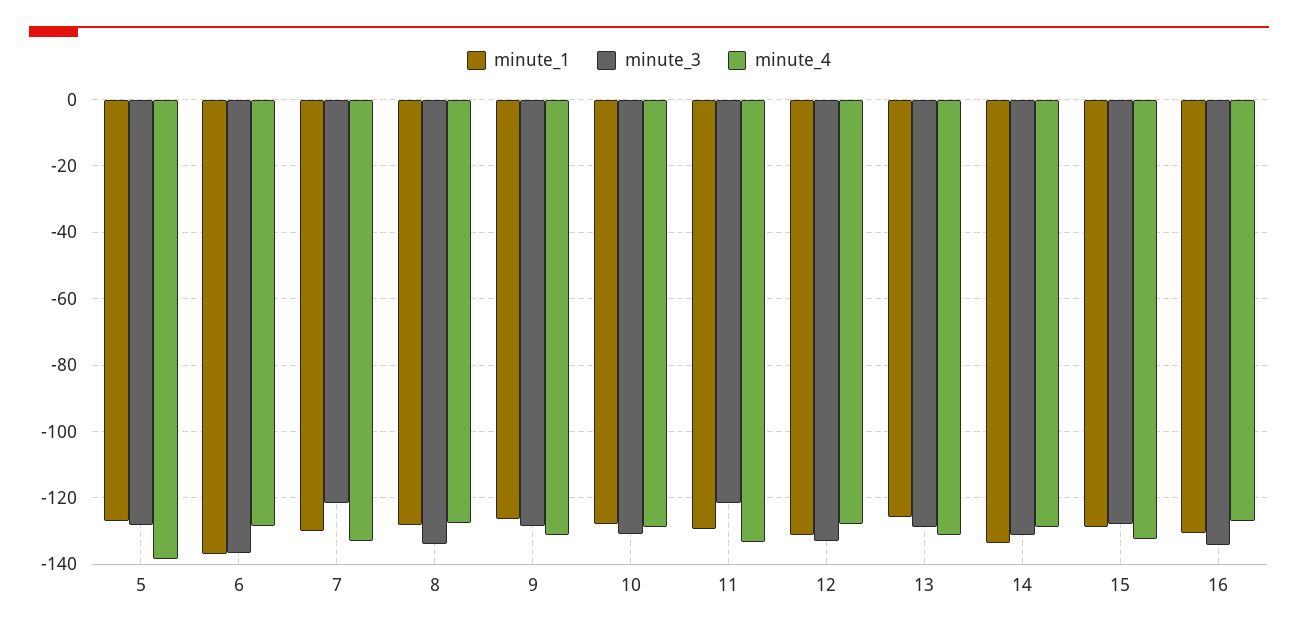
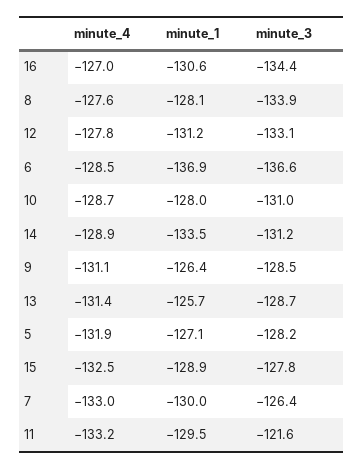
minute_4, 5: -138 -> -131.9
minute_3, 7: -122 -> -126.4

